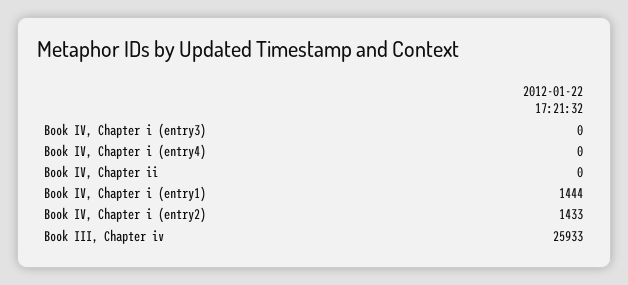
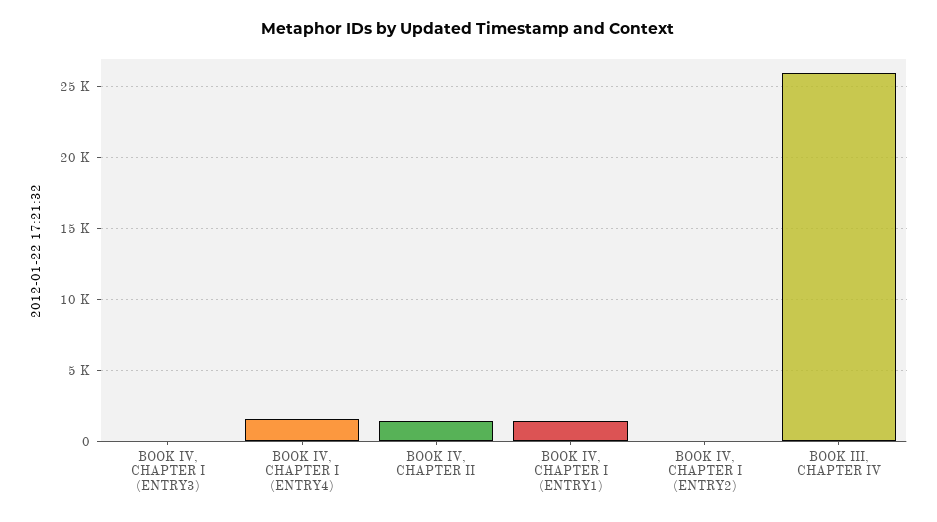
Book IV, Chapter i (entry4): 0 -> 1500
Book IV, Chapter ii: 0 -> 1500
Book IV, Chapter i (entry2): 1433 -> 0

